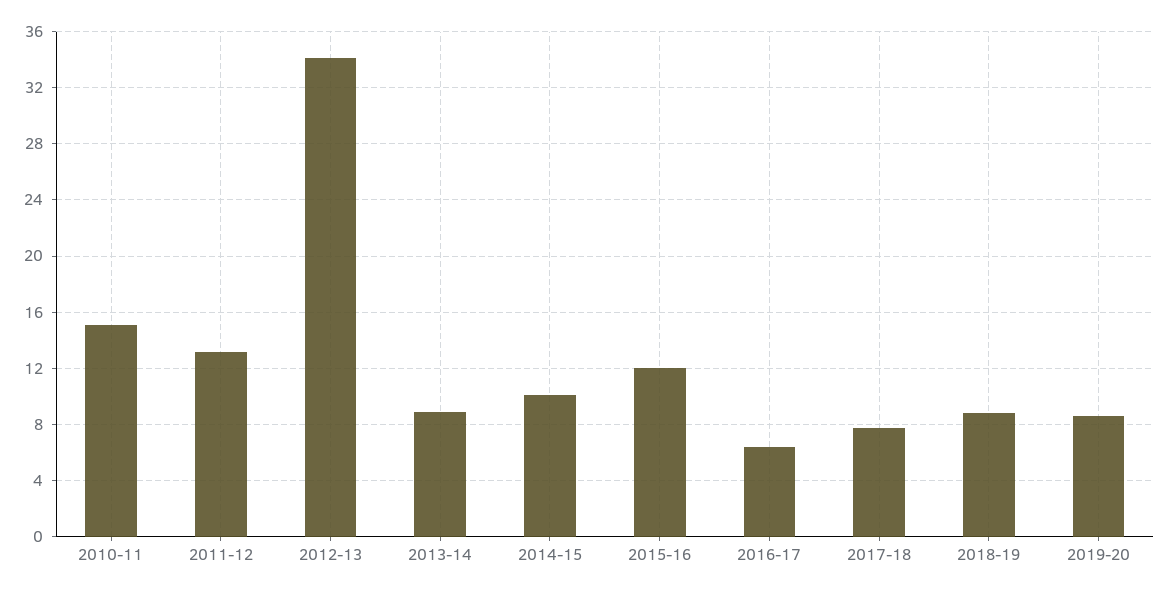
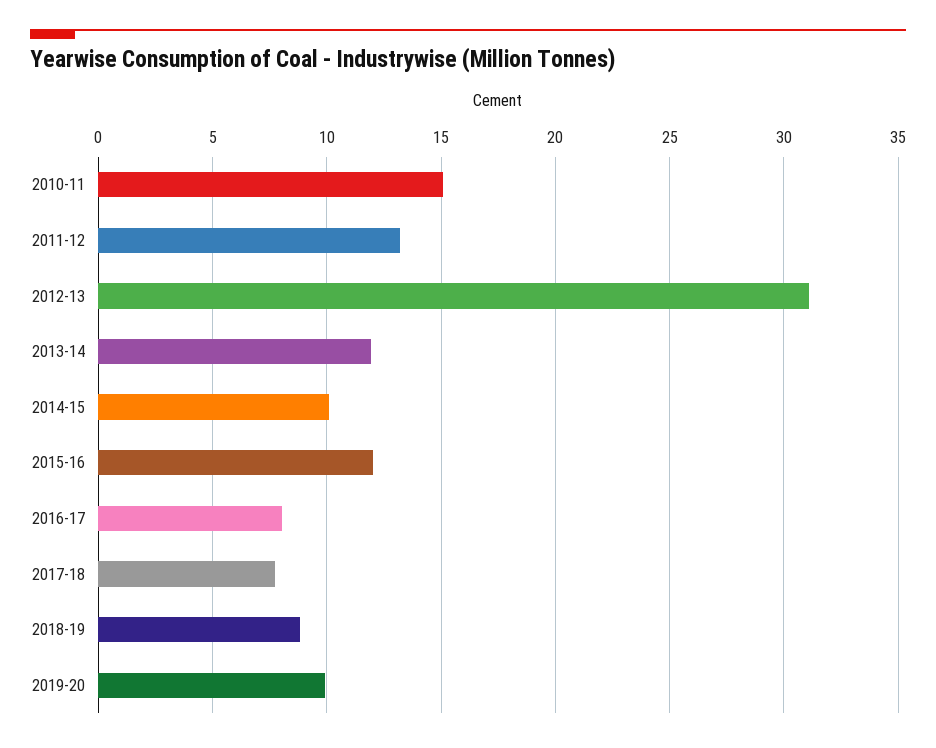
2012-13: 34 -> 31
2013-14: 9 -> 12
2016-17: 6.5 -> 8
2019-20: 8.5 -> 10

